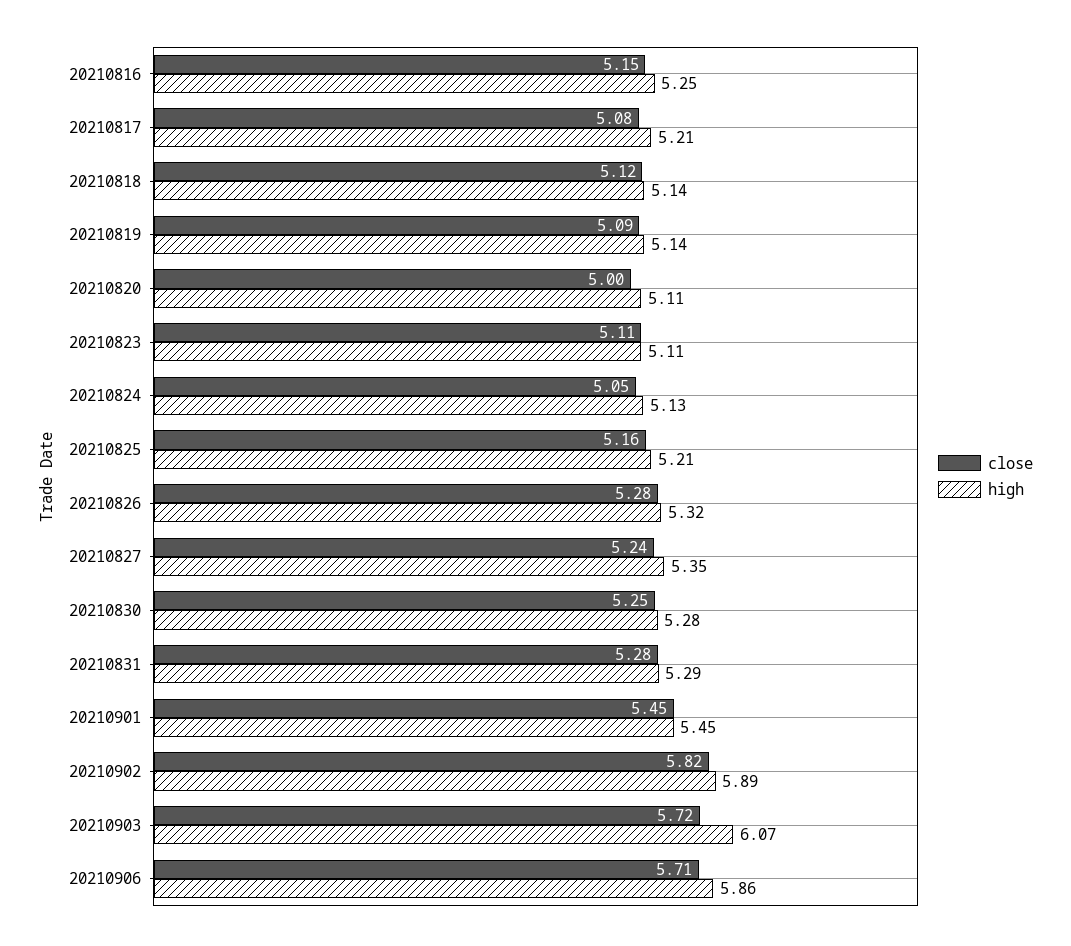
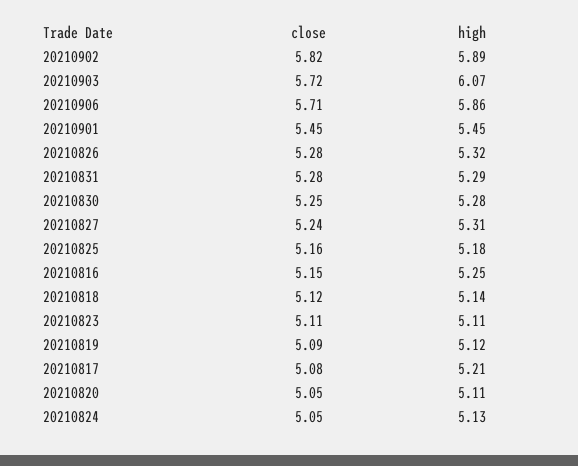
high, 20210819: 5.14 -> 5.12
close, 20210820: 5 -> 5.05
high, 20210825: 5.21 -> 5.18
high, 20210827: 5.35 -> 5.31

